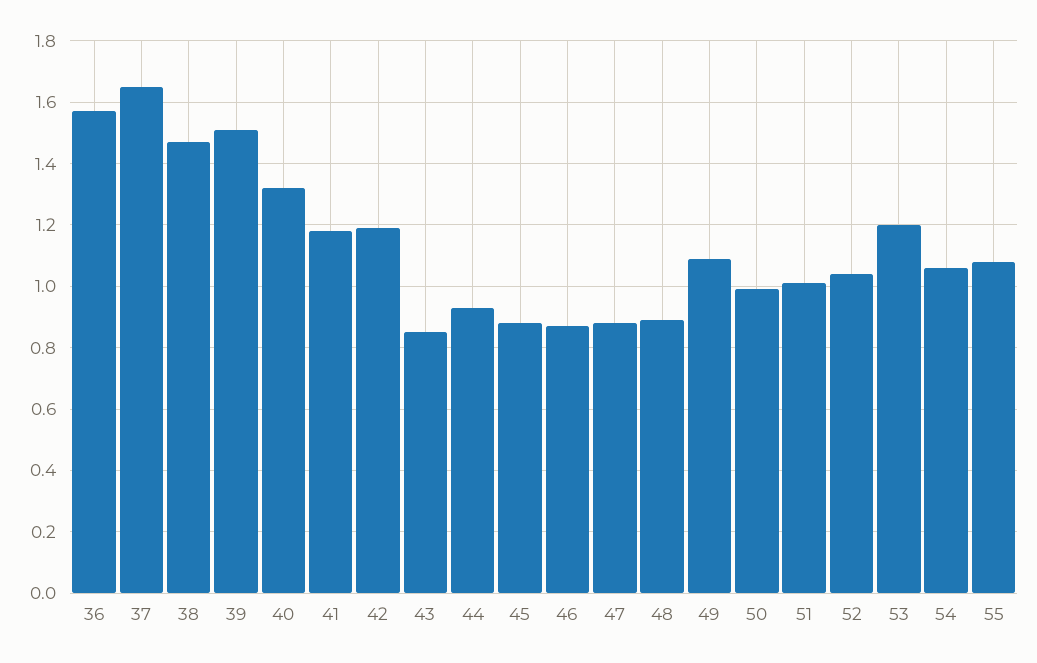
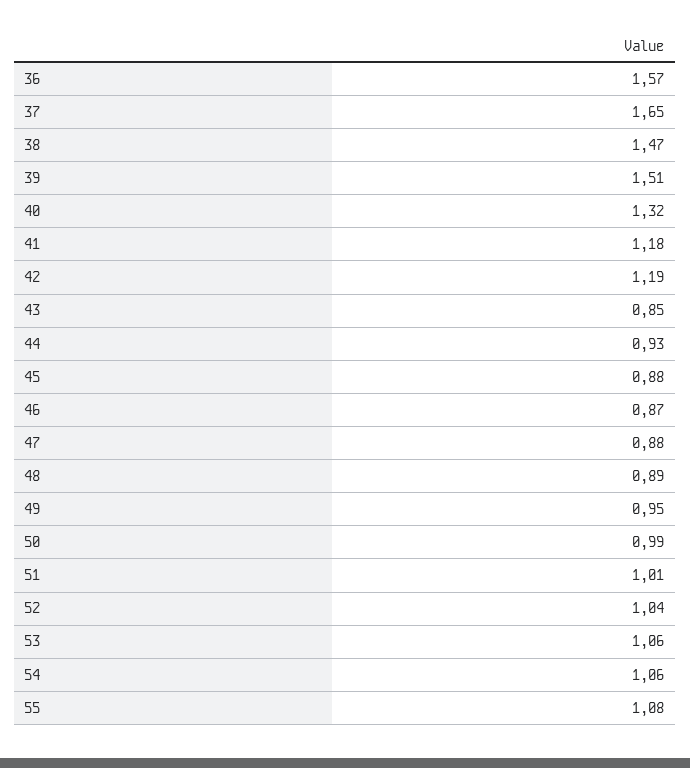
49: 1.1 -> 0.95
53: 1.2 -> 1.06

